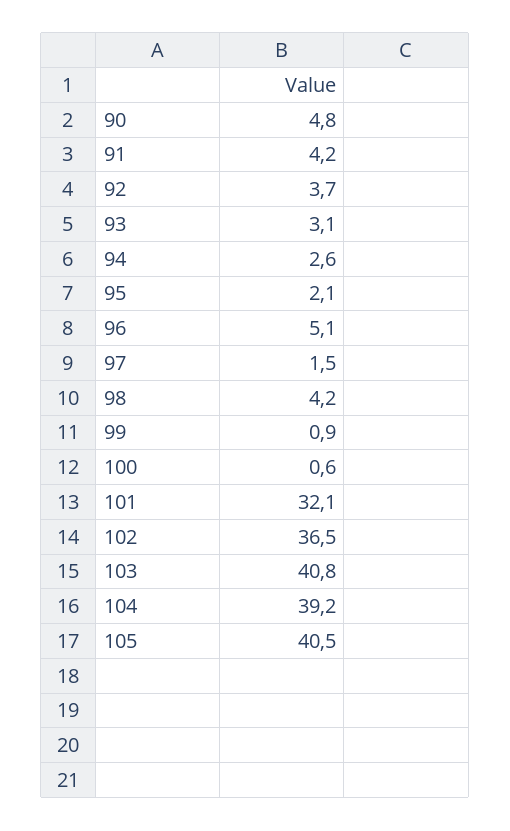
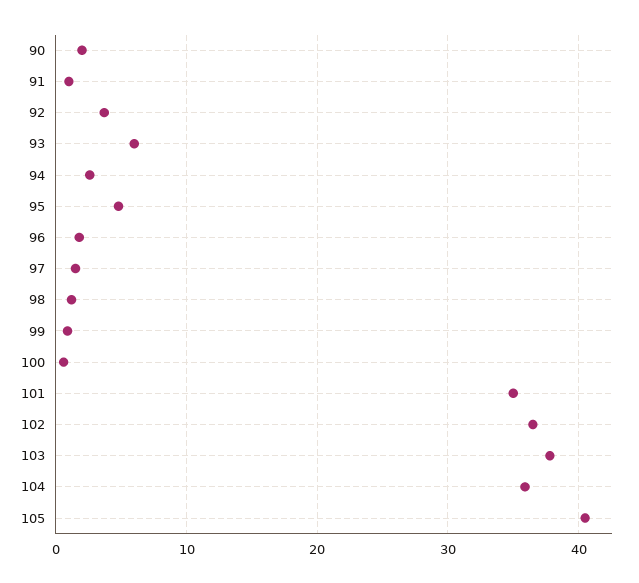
90: 4.8 -> 2
91: 4.2 -> 1
93: 3.1 -> 6
95: 2.1 -> 5
96: 5.1 -> 2
98: 4.2 -> 1
101: 32.1 -> 35
103: 40.8 -> 38
104: 39.2 -> 36

